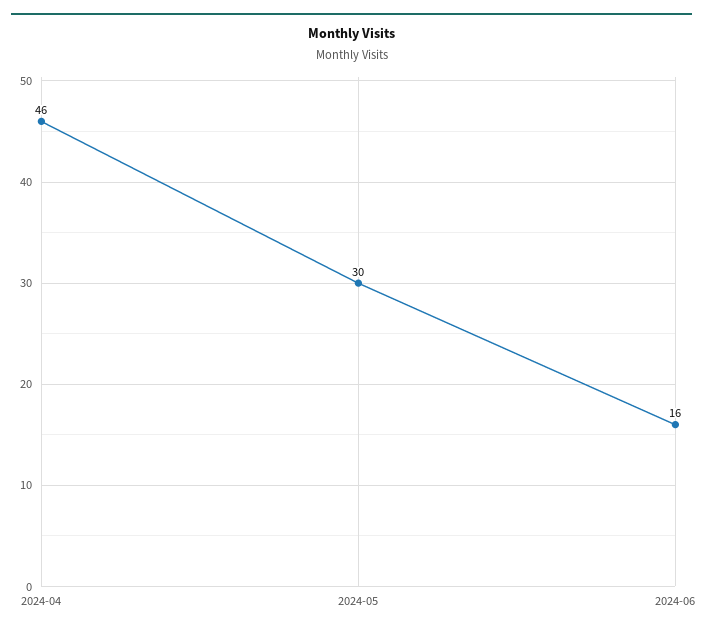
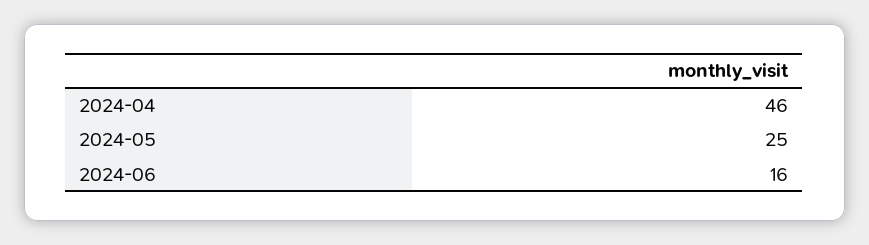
2024-05: 30 -> 25

